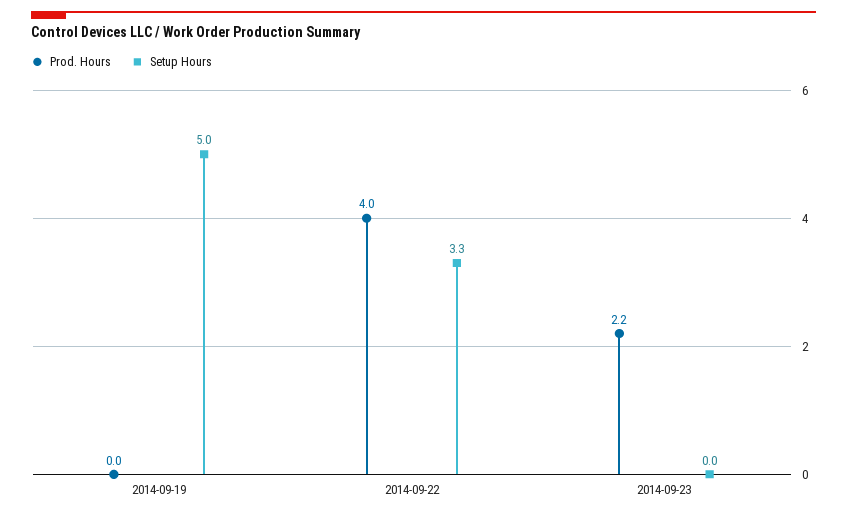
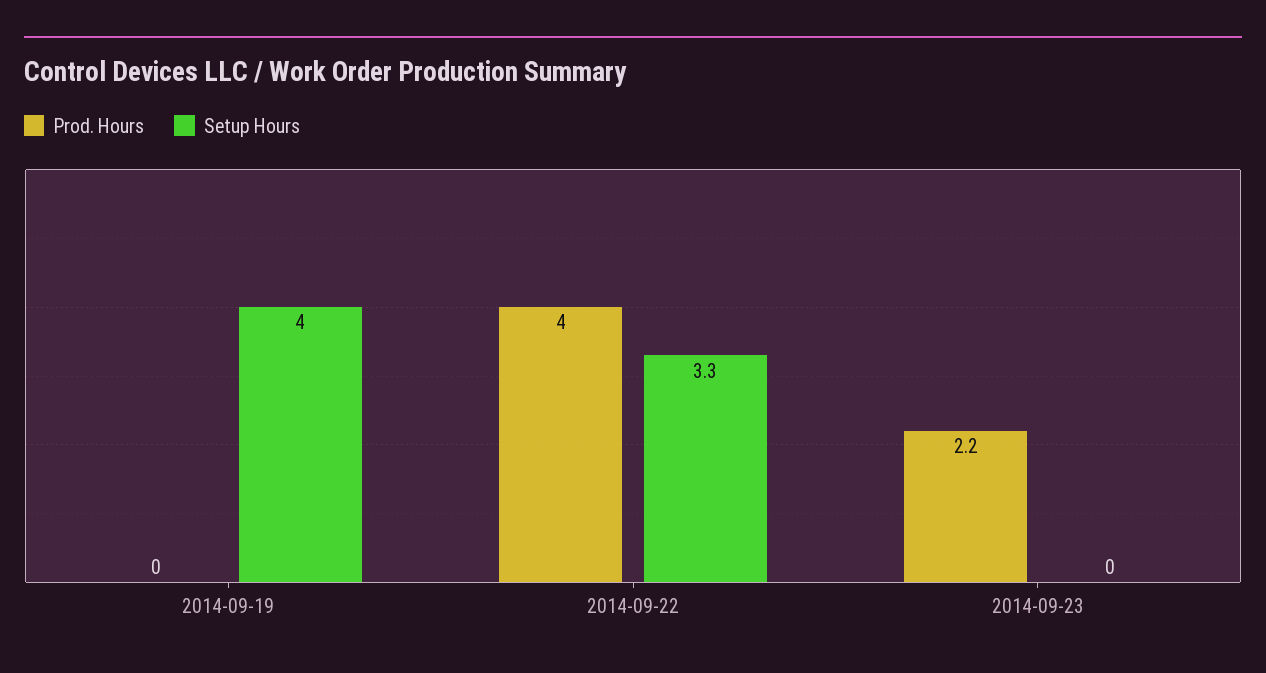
Setup Hours, 2014-09-19: 5 -> 4

